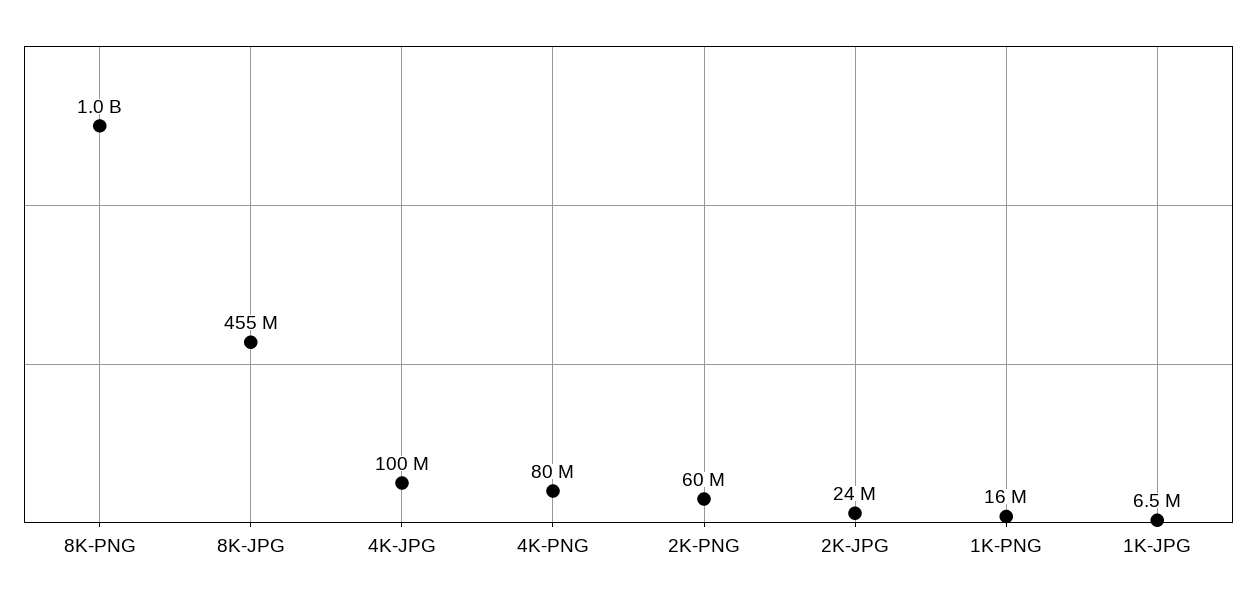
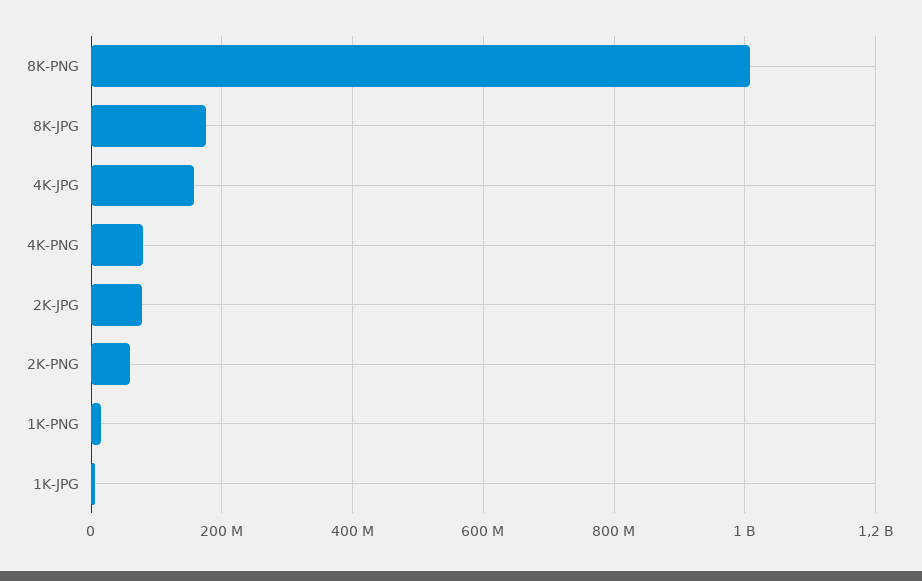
8K-JPG: 455000000 -> 180000000
4K-JPG: 100000000 -> 160000000
2K-JPG: 24000000 -> 80000000

